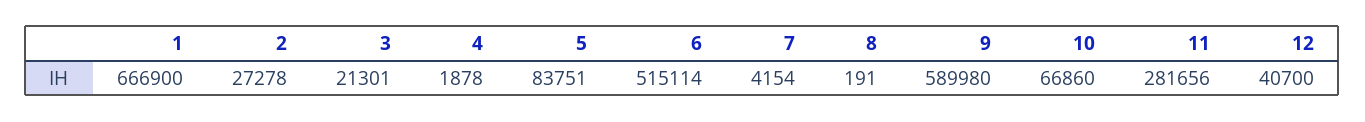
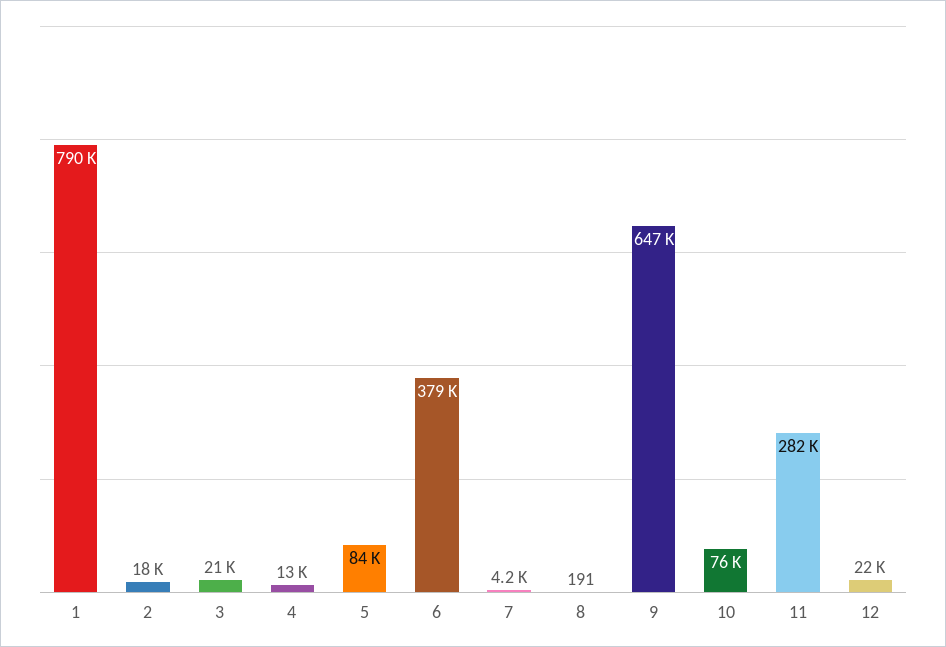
1: 666900 -> 790000
2: 27278 -> 18000
4: 1878 -> 13000
6: 515114 -> 379000
9: 589980 -> 647000
10: 66860 -> 76000
12: 40700 -> 22000

